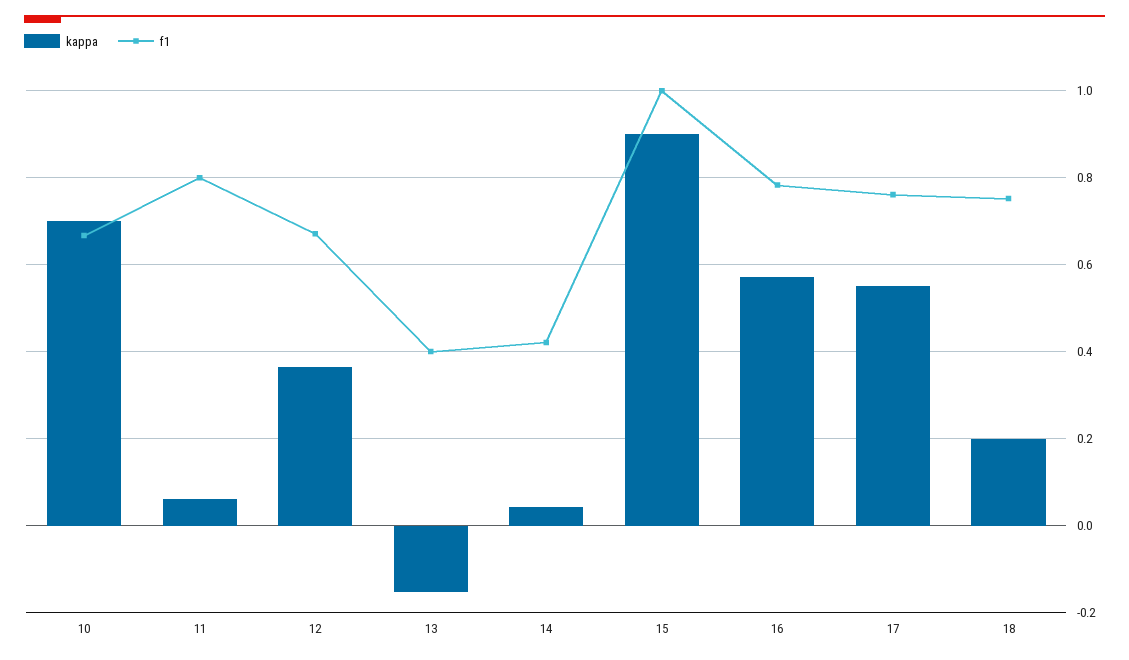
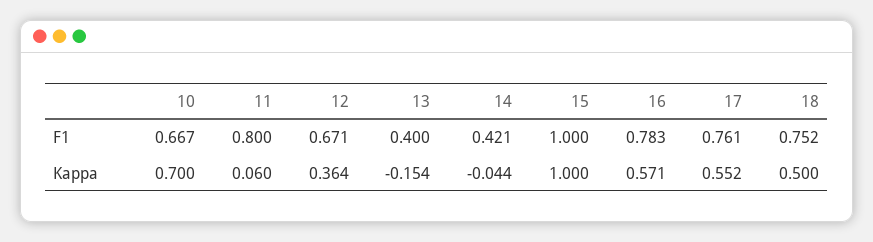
kappa, 14: 0.04 -> -0.044
kappa, 15: 0.9 -> 1
kappa, 18: 0.2 -> 0.5

